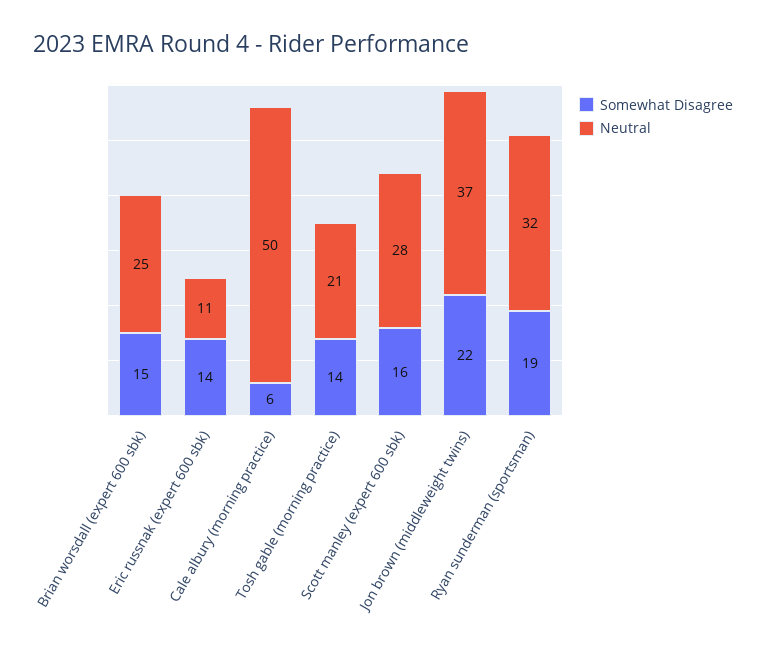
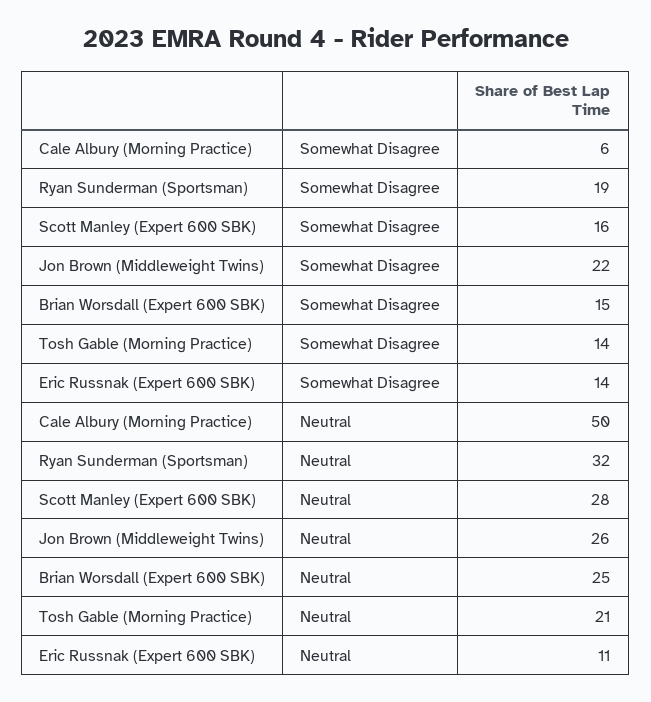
Neutral, Jon brown (middleweight twins): 37 -> 26

